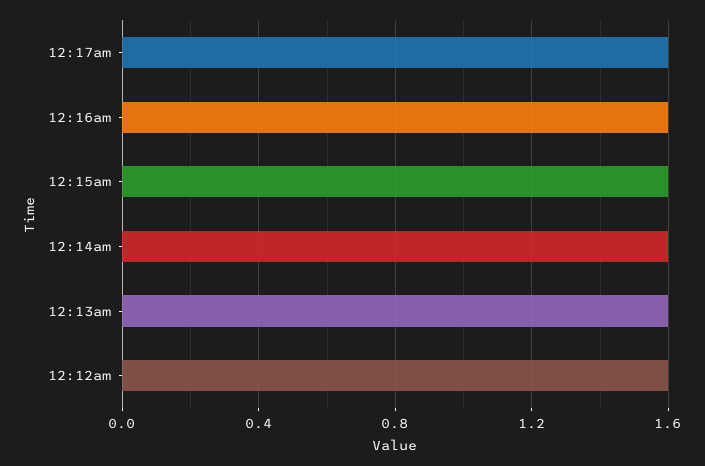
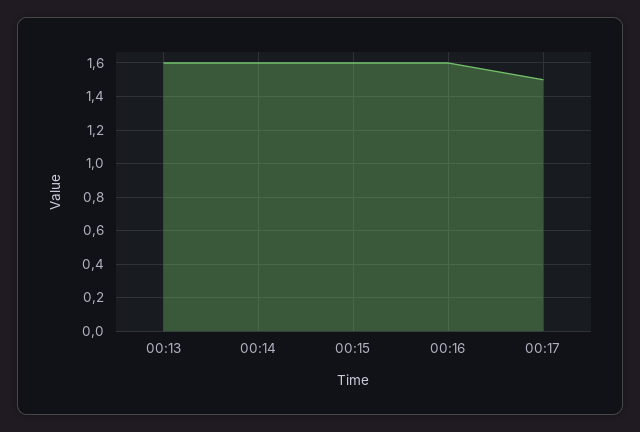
12:17am: 1.6 -> 1.5
12:12am: 1.6 -> none

